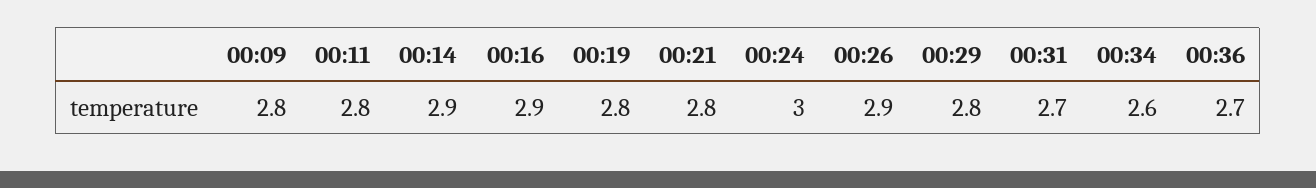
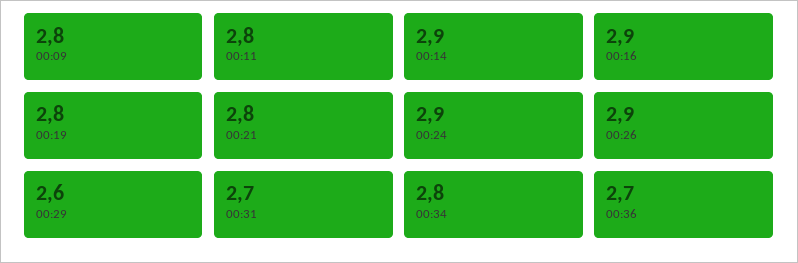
00:24: 3 -> 2.9
00:29: 2.8 -> 2.6
00:34: 2.6 -> 2.8

